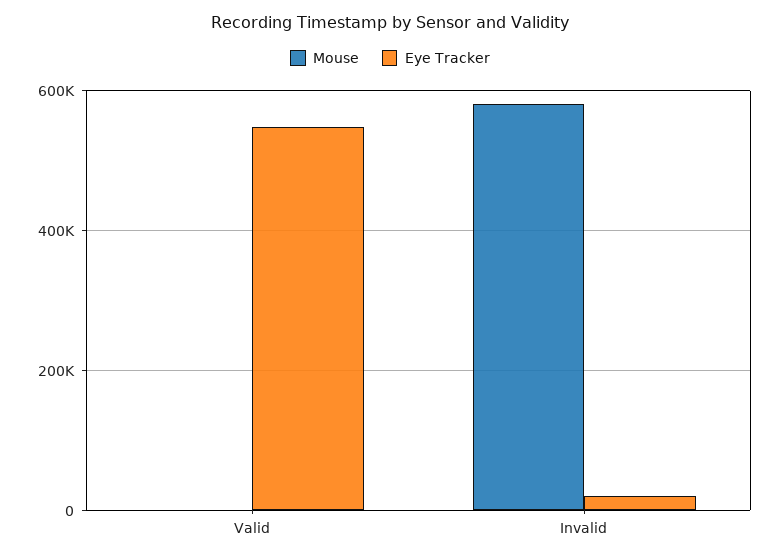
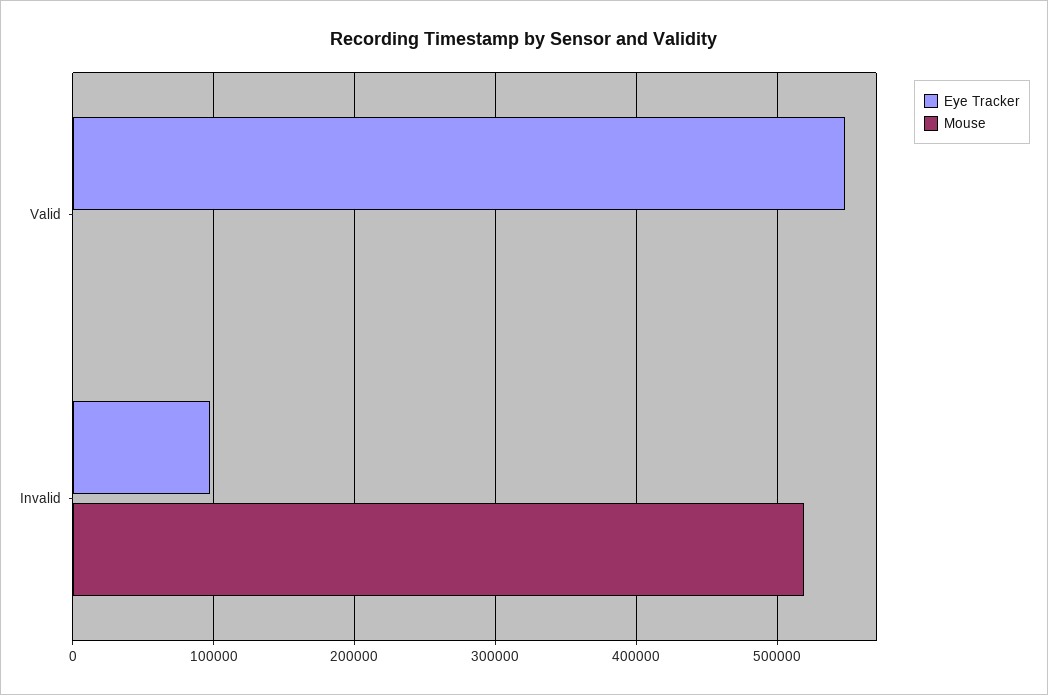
Mouse, Invalid: 580000 -> 520000
Eye Tracker, Invalid: 20000 -> 100000

